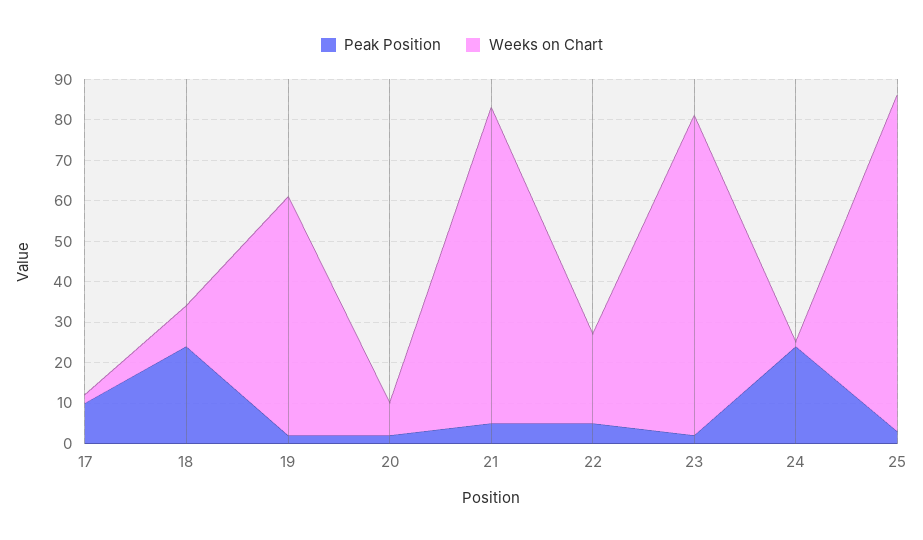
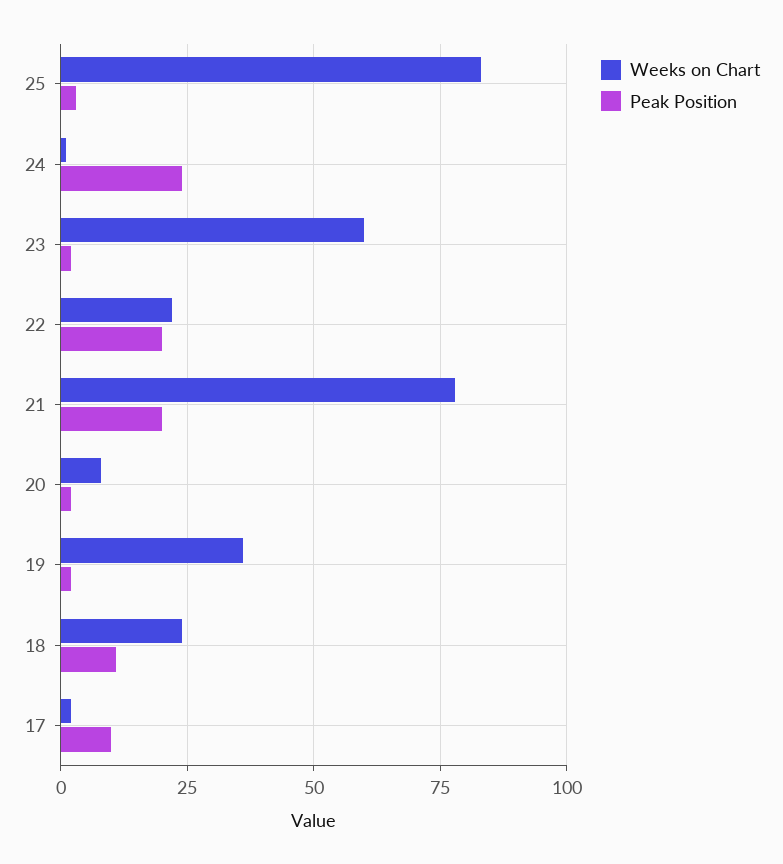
Peak Position, 18: 25 -> 10
Weeks on Chart, 18: 10 -> 25
Weeks on Chart, 19: 60 -> 35
Peak Position, 21: 5 -> 20
Peak Position, 22: 5 -> 20
Weeks on Chart, 23: 80 -> 60

